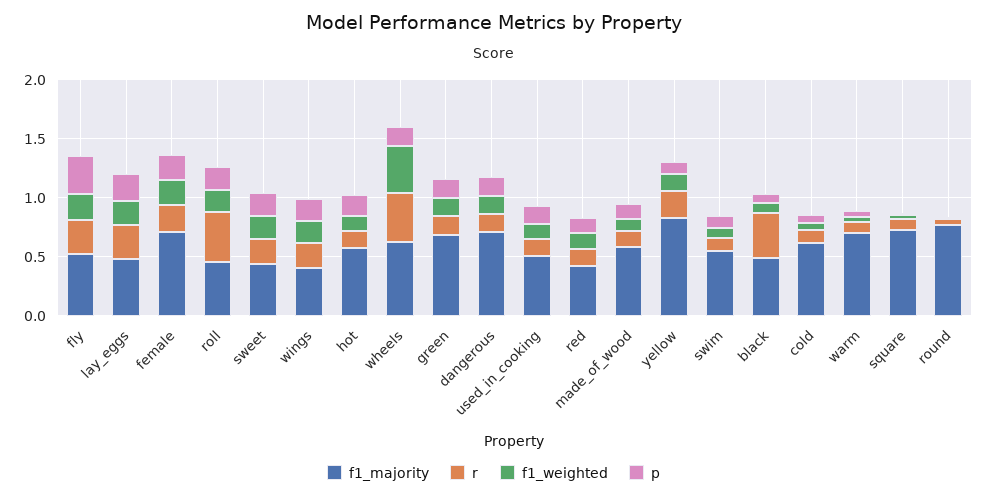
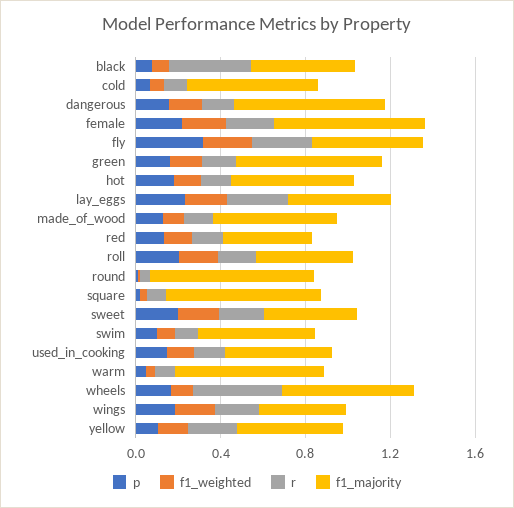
r, roll: 0.4 -> 0.2
f1_weighted, wheels: 0.4 -> 0.1
f1_majority, yellow: 0.8 -> 0.5

